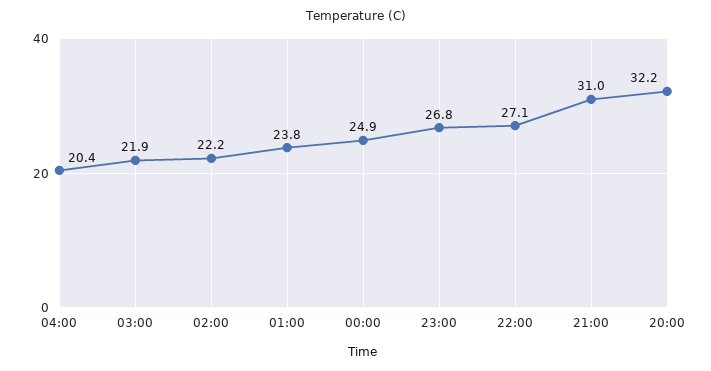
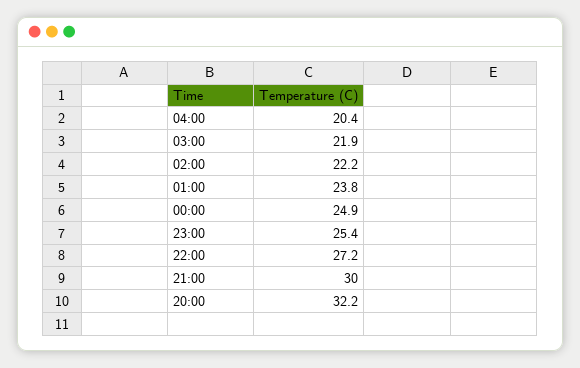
23:00: 26.8 -> 25.4
22:00: 27.1 -> 27.2
21:00: 31 -> 30

